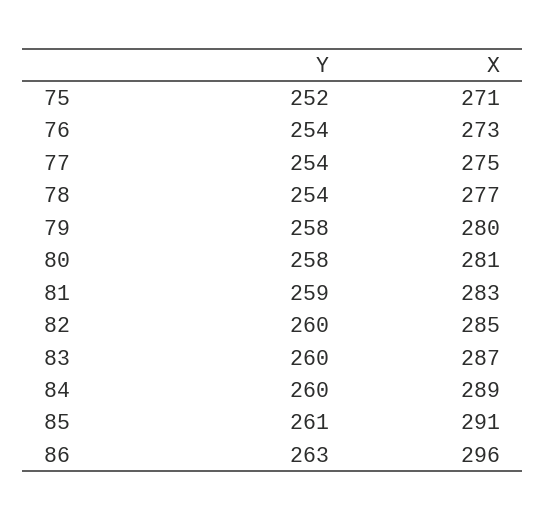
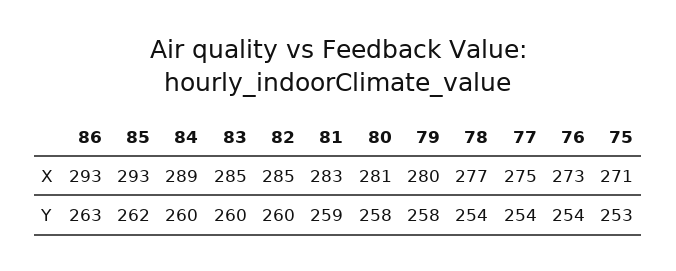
Y, 75: 252 -> 253
X, 83: 287 -> 285
Y, 85: 261 -> 262
X, 85: 291 -> 293
X, 86: 296 -> 293

